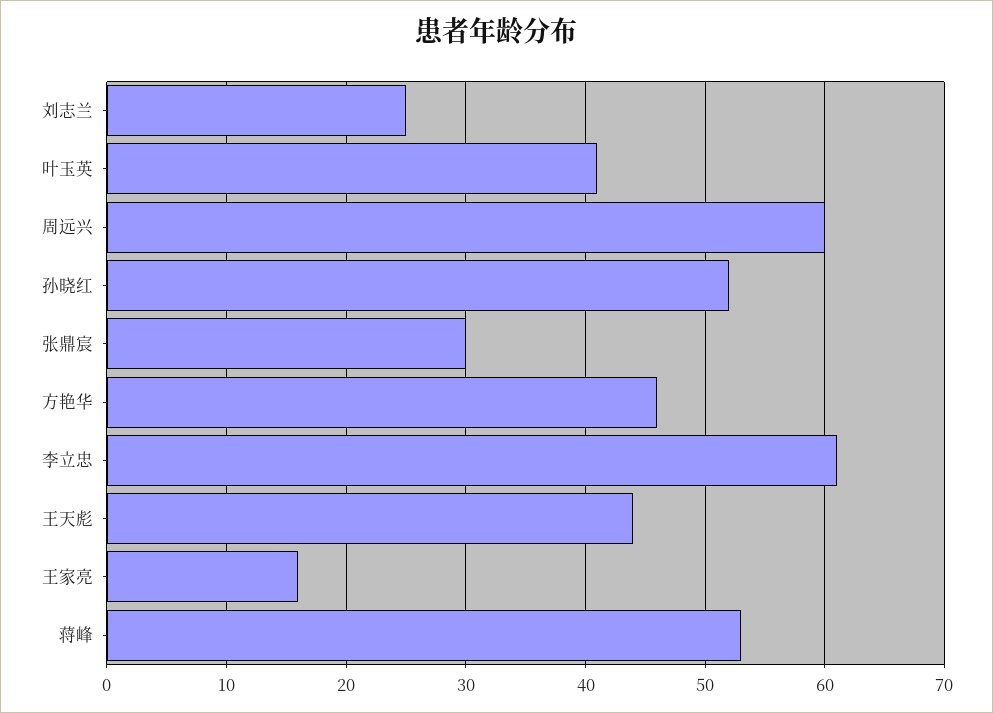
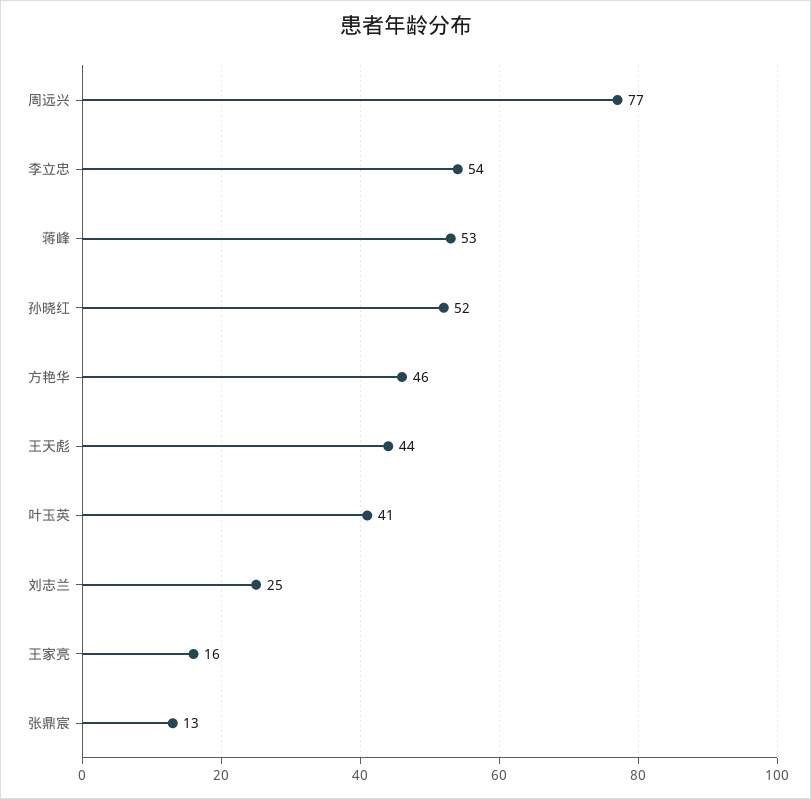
周远兴: 60 -> 77
张鼎宸: 30 -> 13
李立忠: 61 -> 54

